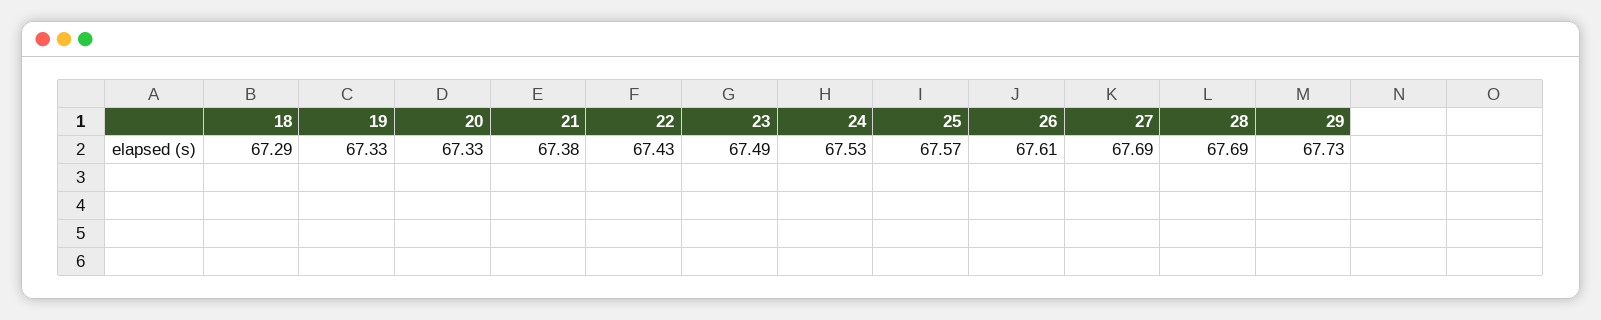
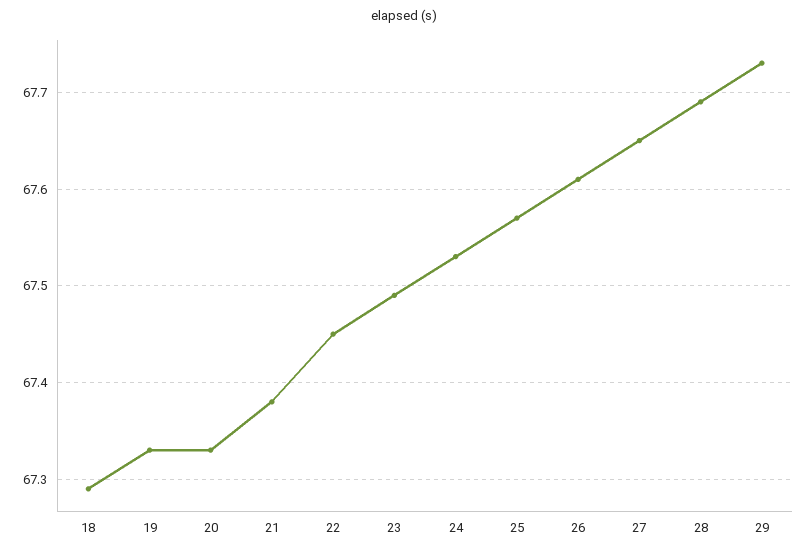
22: 67.43 -> 67.45
27: 67.69 -> 67.65

